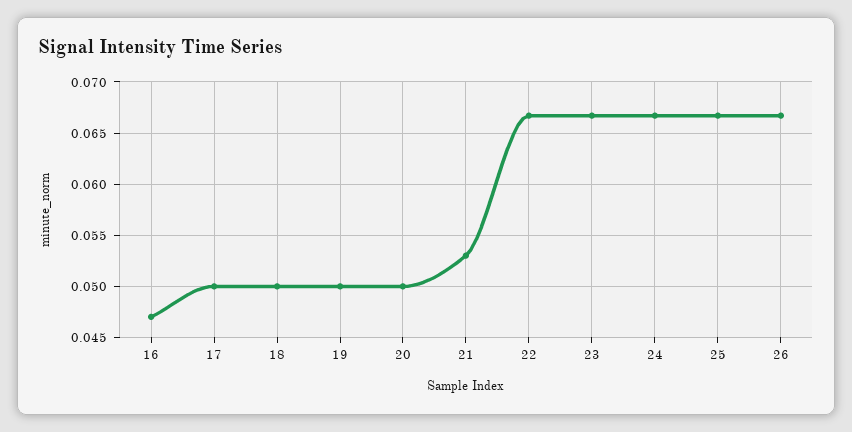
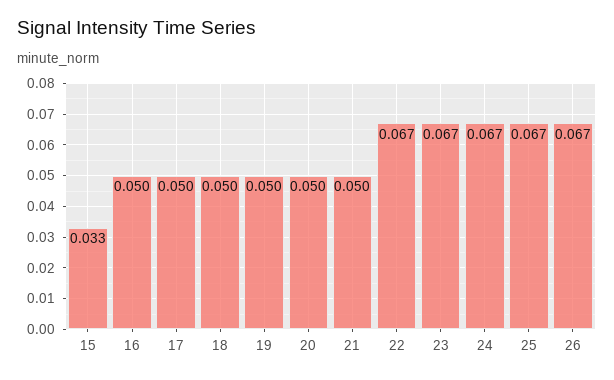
16: 0.047 -> 0.05
21: 0.053 -> 0.05
15: none -> 0.033

